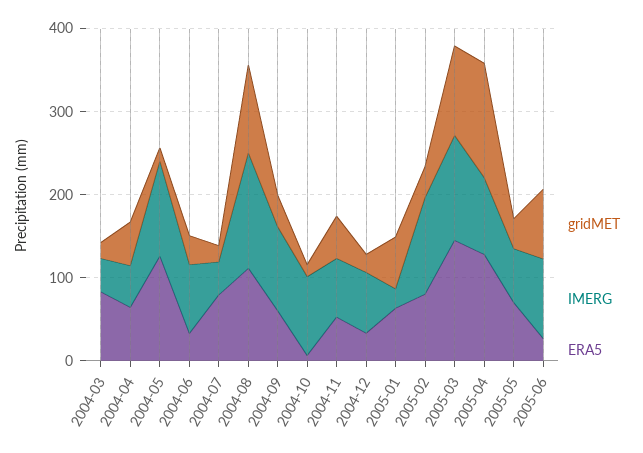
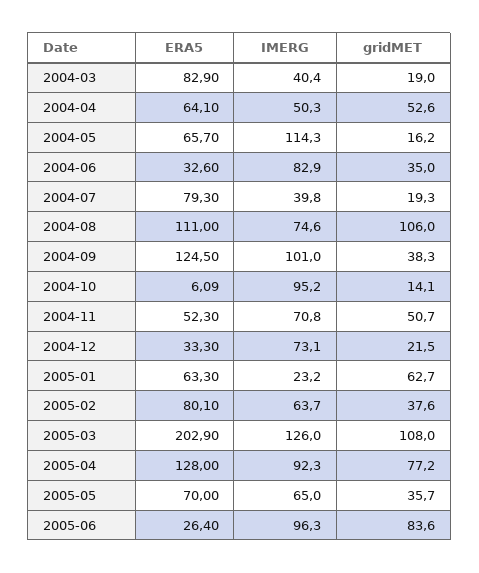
ERA5, 2004-05: 120 -> 65.7
IMERG, 2004-08: 140 -> 74.6
ERA5, 2004-09: 60 -> 124.5
IMERG, 2005-02: 120 -> 63.7
ERA5, 2005-03: 140 -> 202.9
gridMET, 2005-04: 140 -> 77.2

